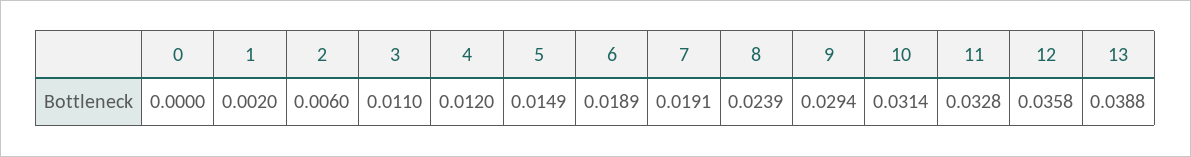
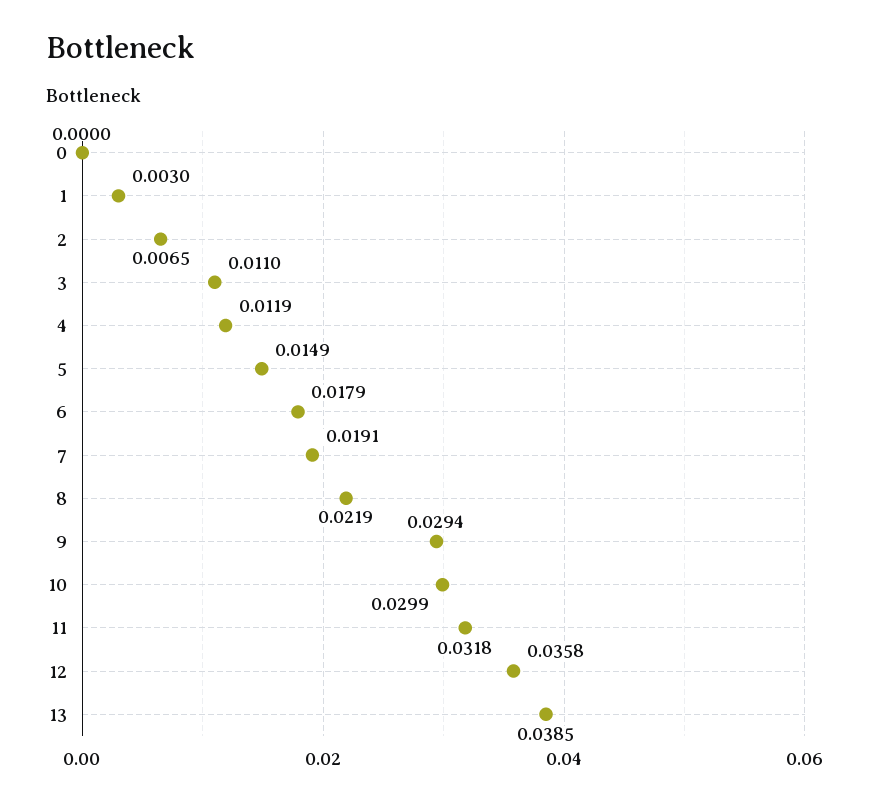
1: 0.002 -> 0.003
2: 0.006 -> 0.0065
4: 0.012 -> 0.0119
6: 0.0189 -> 0.0179
8: 0.0239 -> 0.0219
10: 0.0314 -> 0.0299
11: 0.0328 -> 0.0318
13: 0.0388 -> 0.0385

